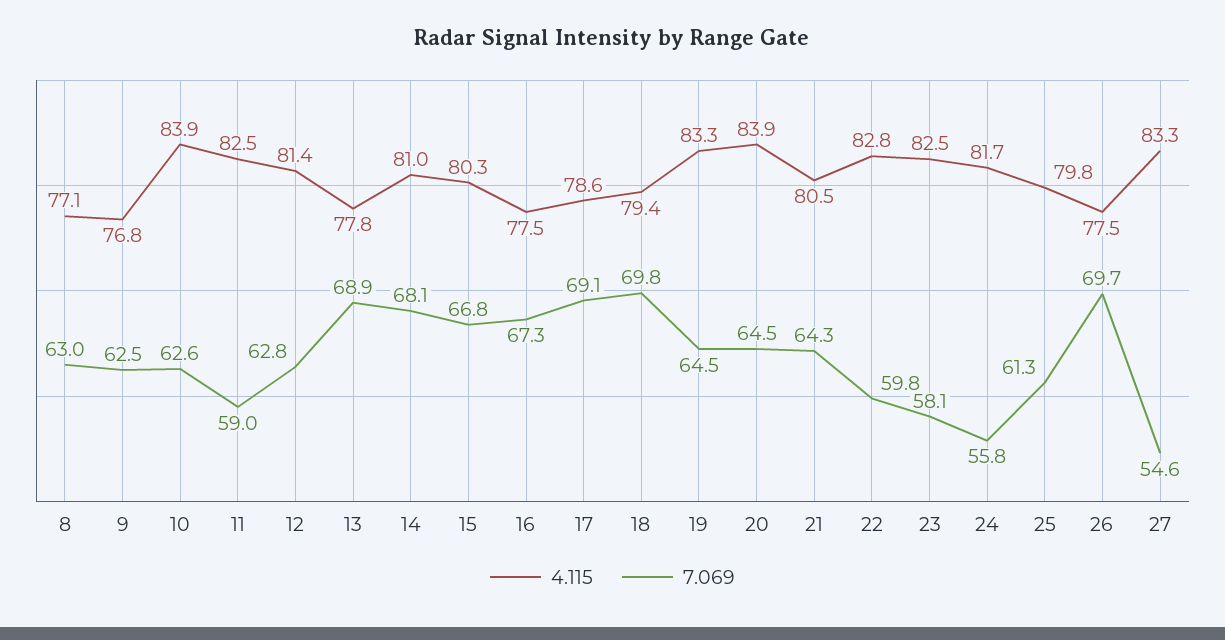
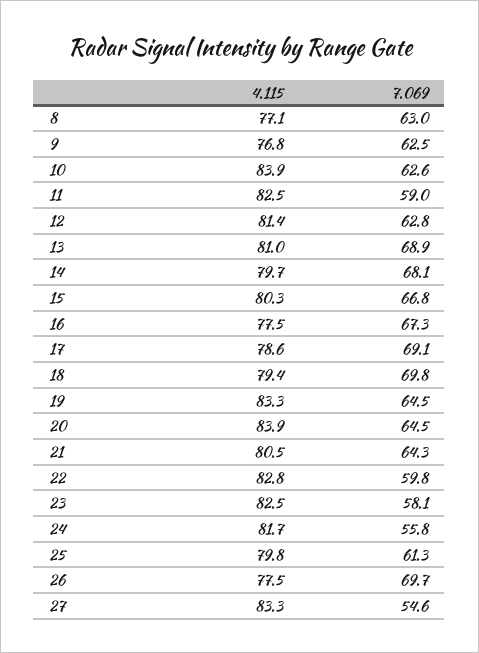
4.115, 13: 77.8 -> 81
4.115, 14: 81 -> 79.7

